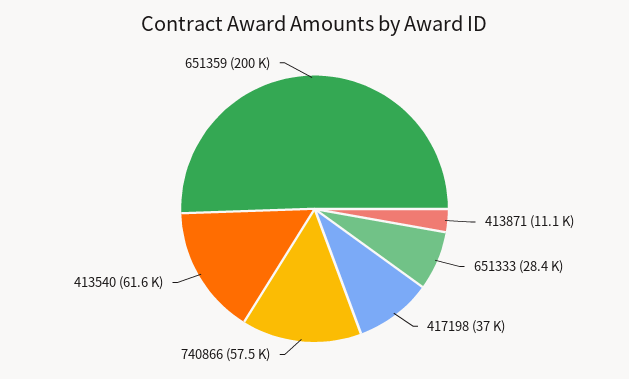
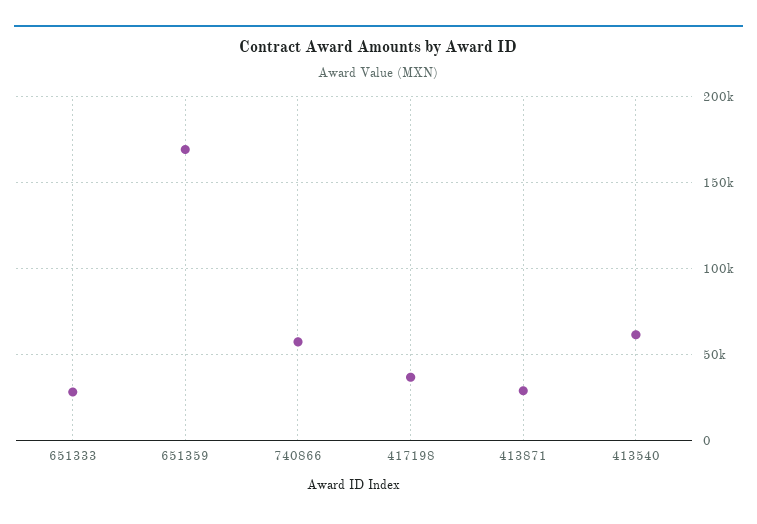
413871: 11100 -> 30000
651359: 200000 -> 170000

